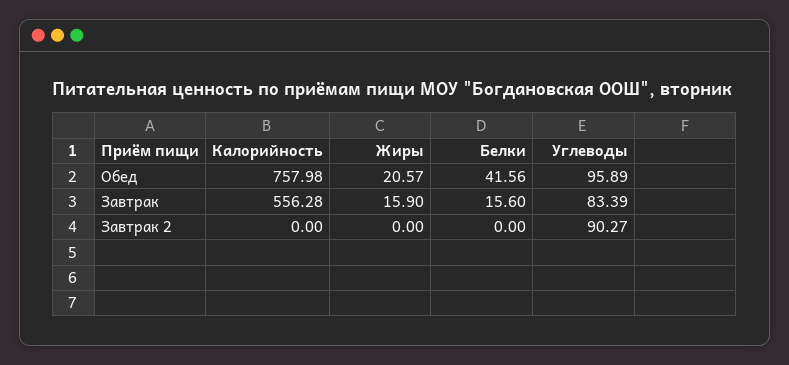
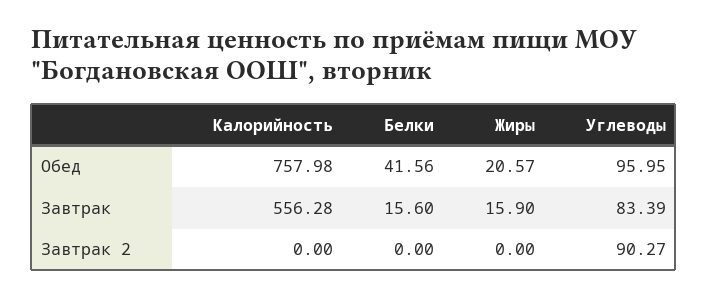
Углеводы, Обед: 95.89 -> 95.95

